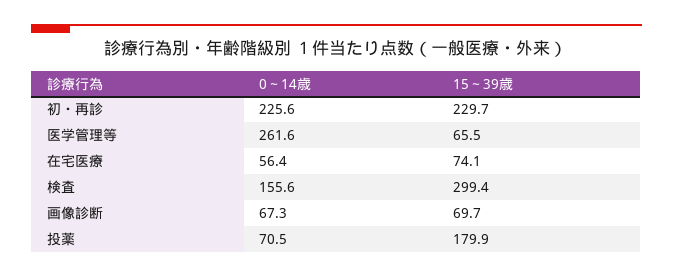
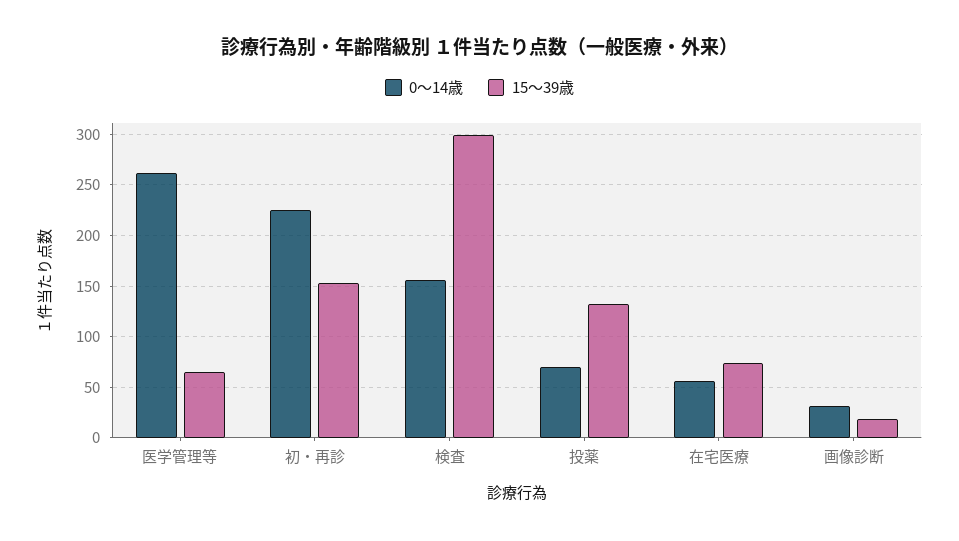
15～39歳, 初・再診: 229.7 -> 150
0～14歳, 画像診断: 67.3 -> 30
15～39歳, 画像診断: 69.7 -> 20
15～39歳, 投薬: 179.9 -> 130

